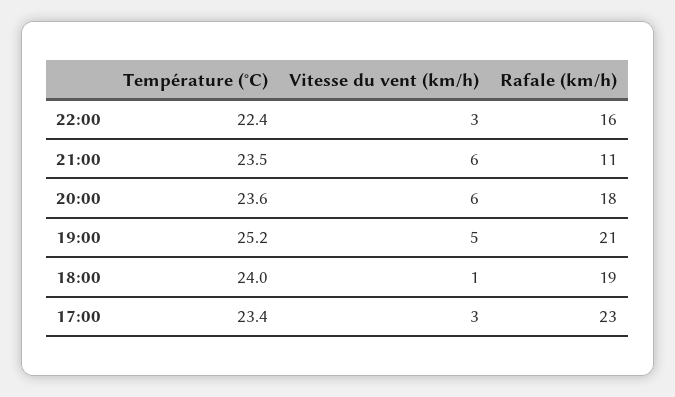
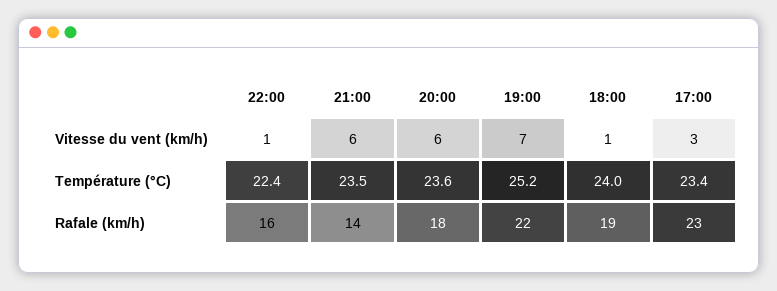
Vitesse du vent (km/h), 22:00: 3 -> 1
Rafale (km/h), 21:00: 11 -> 14
Vitesse du vent (km/h), 19:00: 5 -> 7
Rafale (km/h), 19:00: 21 -> 22

